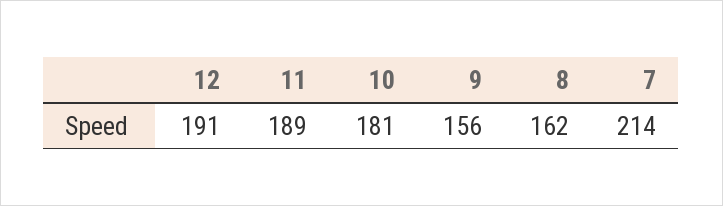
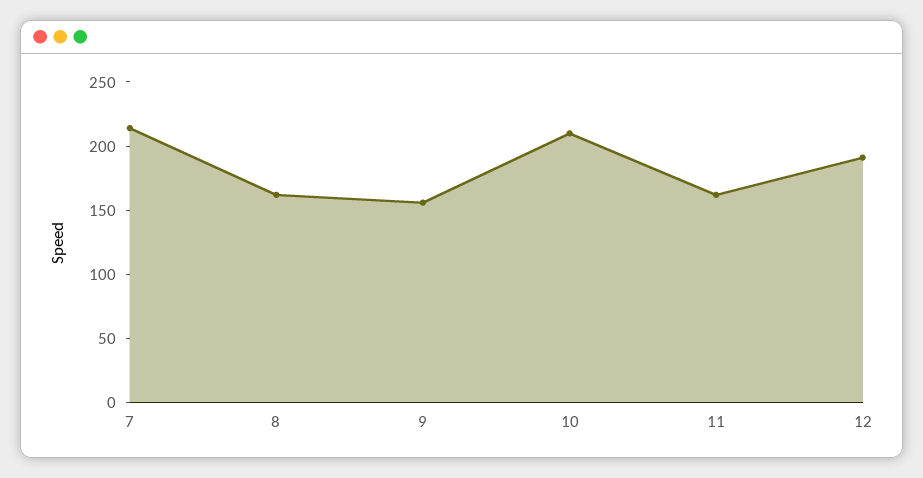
11: 189 -> 160
10: 181 -> 210

